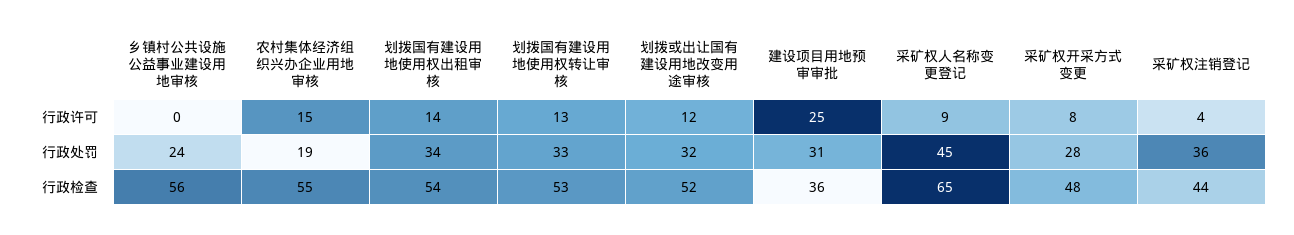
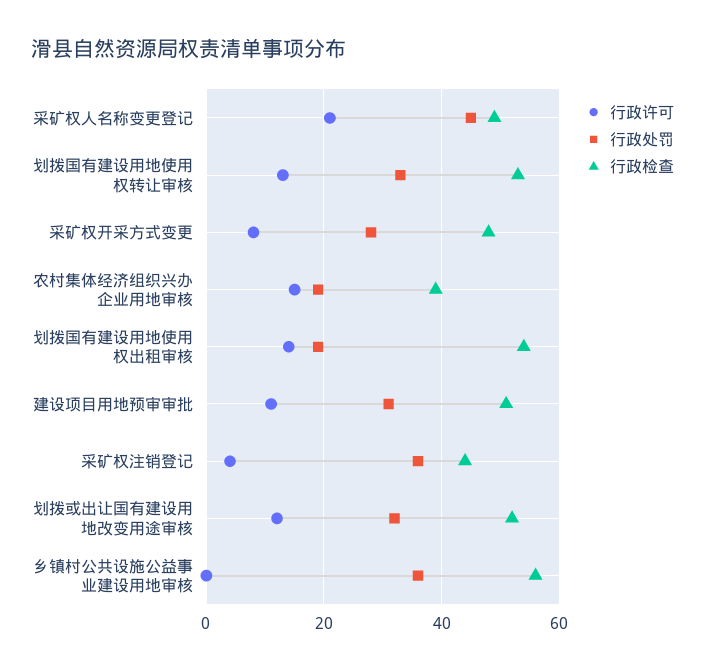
行政许可, 建设项目用地预审审批: 25 -> 10
行政许可, 采矿权人名称变更登记: 9 -> 20
行政处罚, 乡镇村公共设施公益事业建设用地审核: 24 -> 35
行政处罚, 划拨国有建设用地使用权出租审核: 34 -> 20
行政检查, 农村集体经济组织兴办企业用地审核: 55 -> 40
行政检查, 建设项目用地预审审批: 36 -> 50
行政检查, 采矿权人名称变更登记: 65 -> 50

